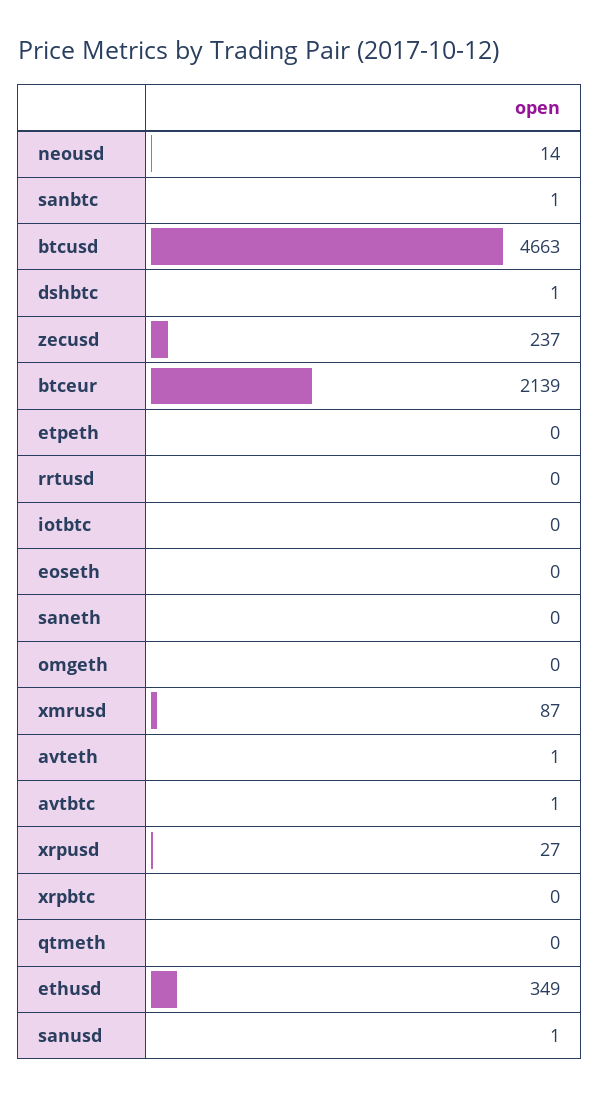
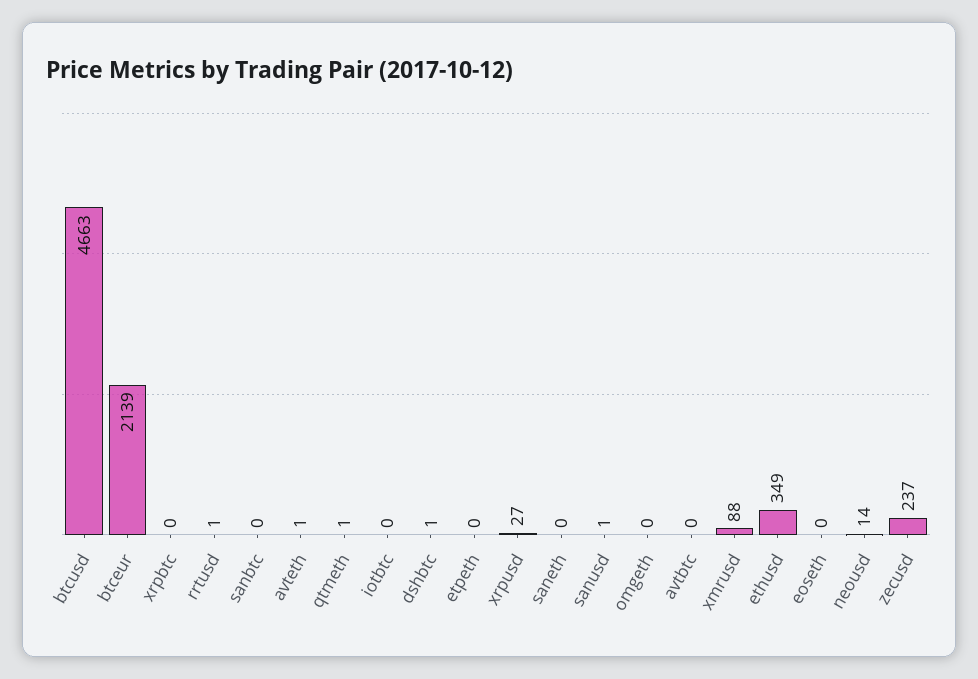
sanbtc: 1 -> 0
rrtusd: 0 -> 1
xmrusd: 87 -> 88
avtbtc: 1 -> 0
qtmeth: 0 -> 1

